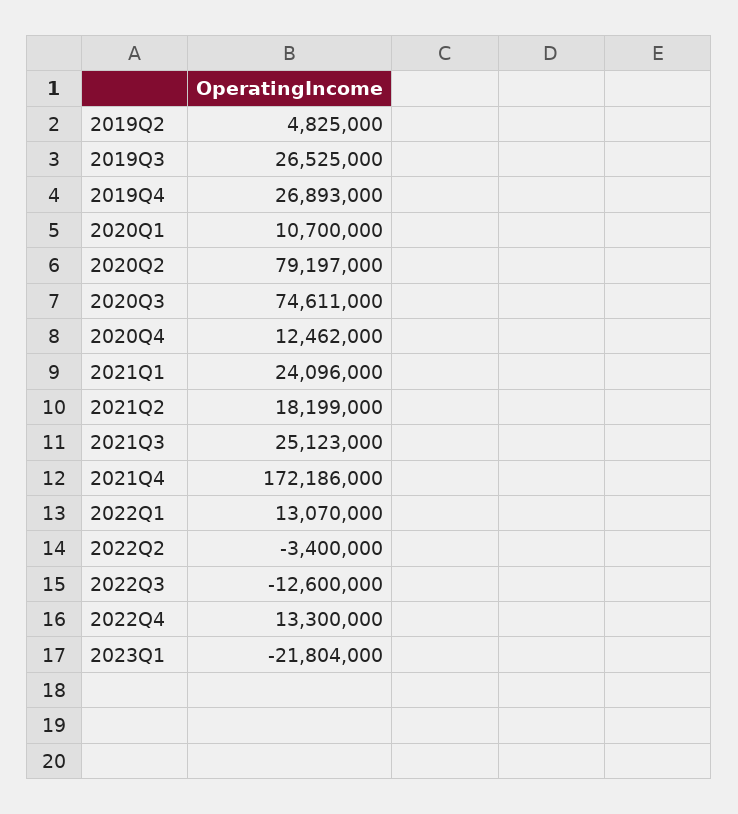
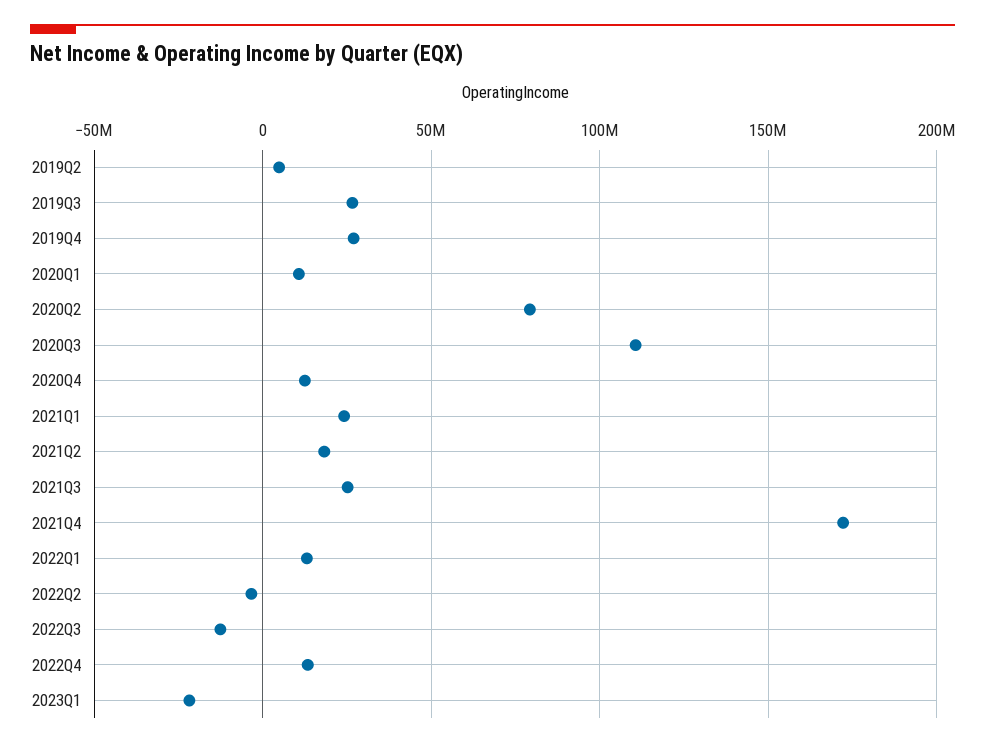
2020Q3: 74611000 -> 110000000

